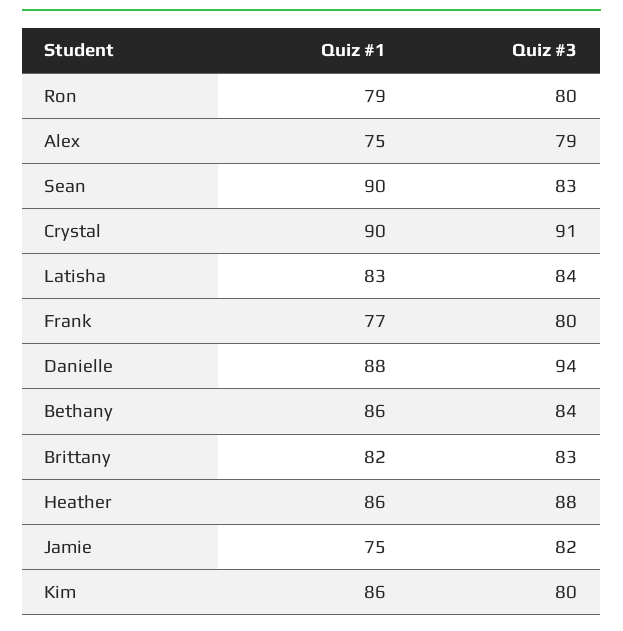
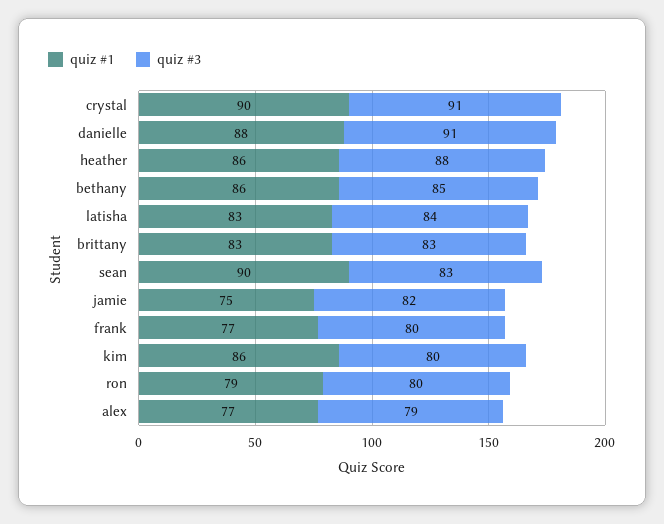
Quiz #1, Alex: 75 -> 77
Quiz #3, Danielle: 94 -> 91
Quiz #3, Bethany: 84 -> 85
Quiz #1, Brittany: 82 -> 83

